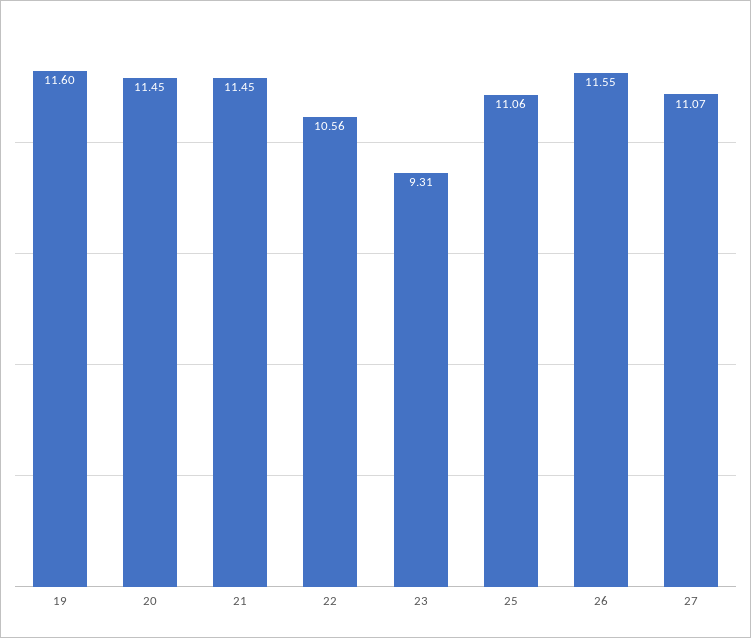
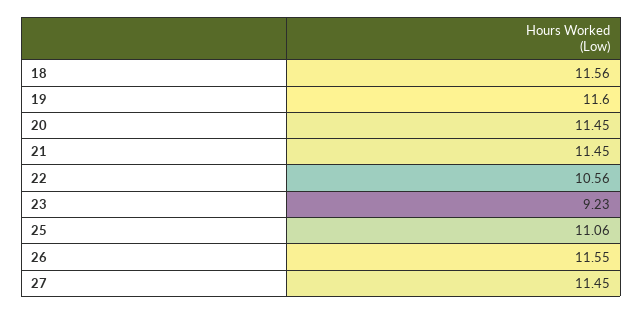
23: 9.31 -> 9.23
27: 11.07 -> 11.45
18: none -> 11.56

